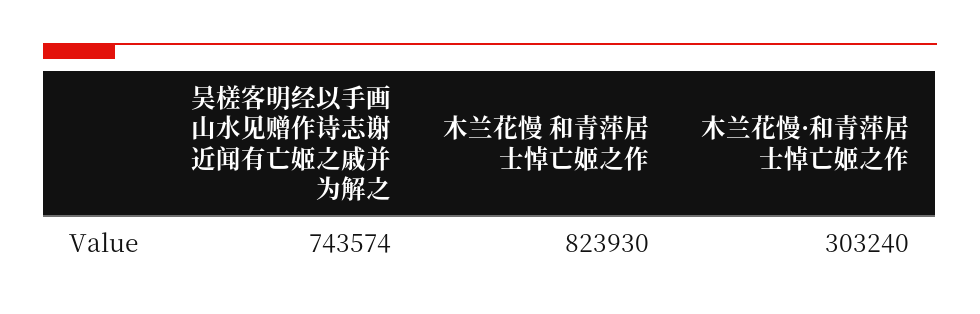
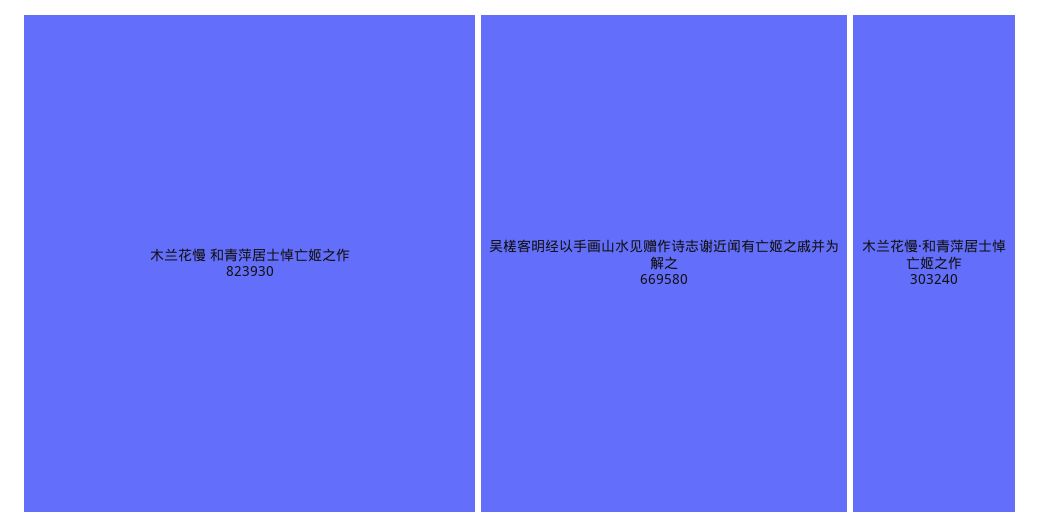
吴槎客明经以手画山水见赠作诗志谢近闻有亡姬之戚并为解之: 743574 -> 669580

